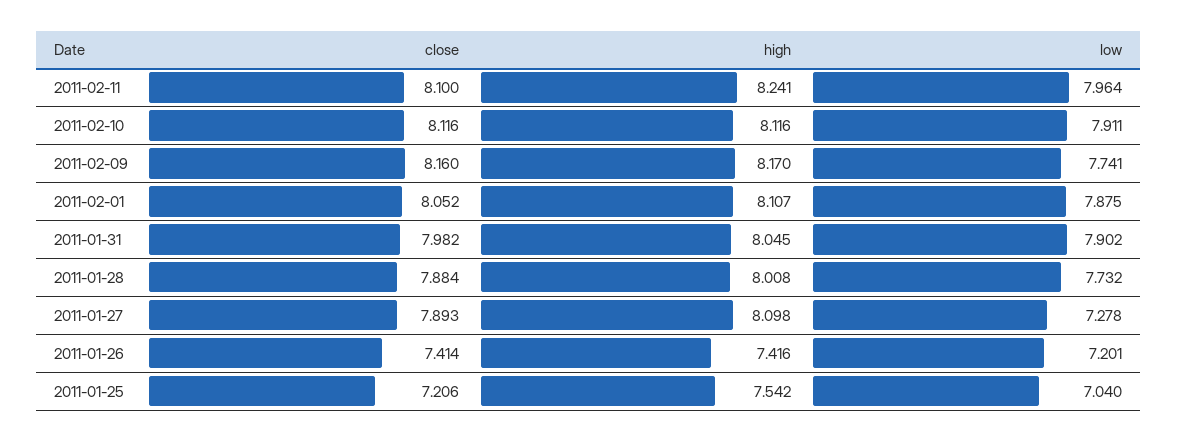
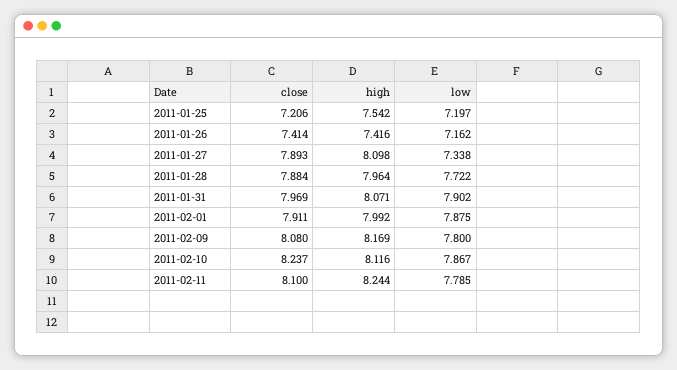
high, 2011-02-11: 8.241 -> 8.244
low, 2011-02-11: 7.964 -> 7.785
close, 2011-02-10: 8.116 -> 8.237
low, 2011-02-10: 7.911 -> 7.867
close, 2011-02-09: 8.16 -> 8.08
high, 2011-02-09: 8.17 -> 8.169
low, 2011-02-09: 7.741 -> 7.8
close, 2011-02-01: 8.052 -> 7.911
high, 2011-02-01: 8.107 -> 7.992
close, 2011-01-31: 7.982 -> 7.969
high, 2011-01-31: 8.045 -> 8.071
high, 2011-01-28: 8.008 -> 7.964
low, 2011-01-28: 7.732 -> 7.722
low, 2011-01-27: 7.278 -> 7.338
low, 2011-01-26: 7.201 -> 7.162
low, 2011-01-25: 7.04 -> 7.197

